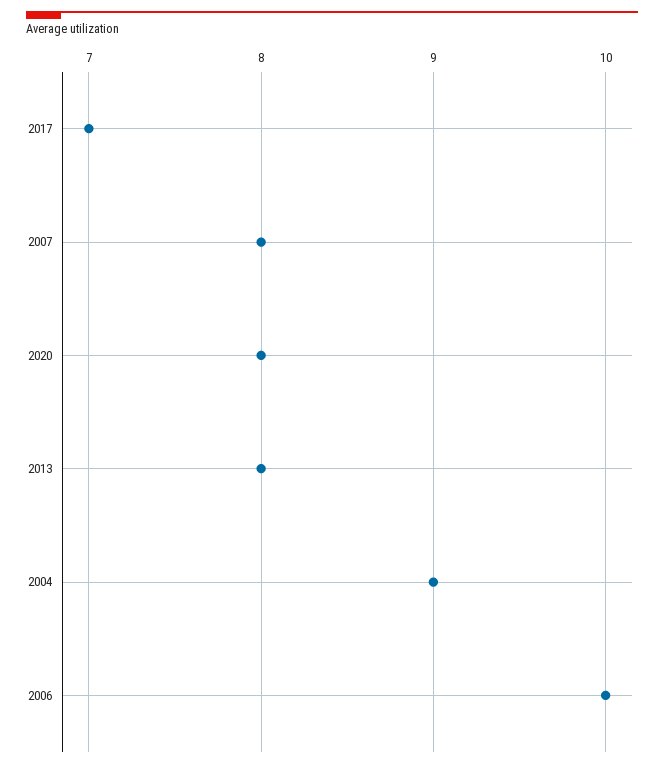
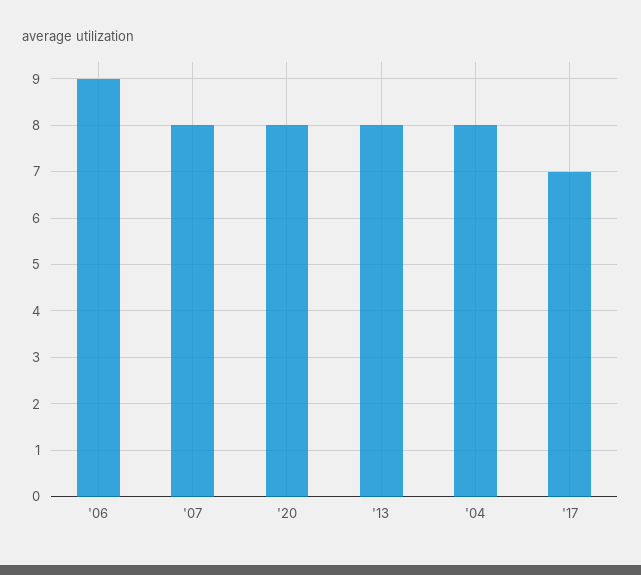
2004: 9 -> 8
2006: 10 -> 9

